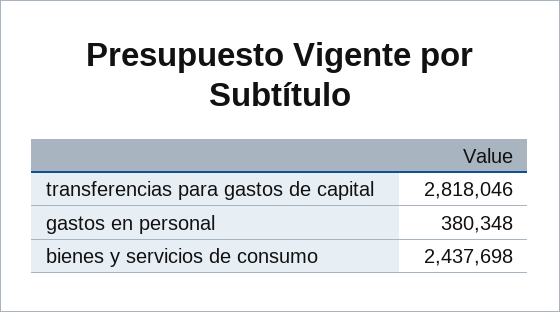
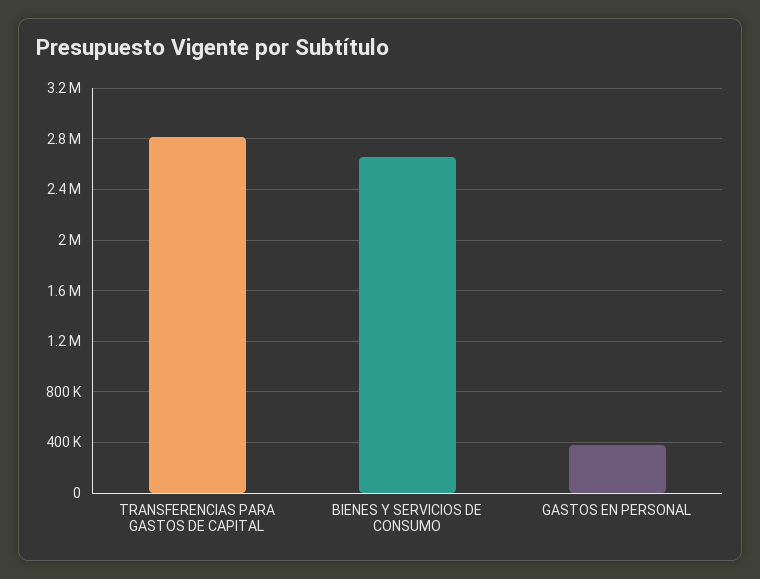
bienes y servicios de consumo: 2437698 -> 2650000

